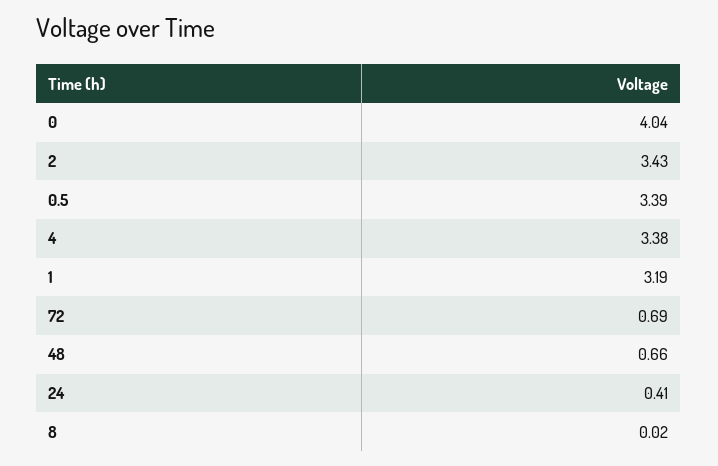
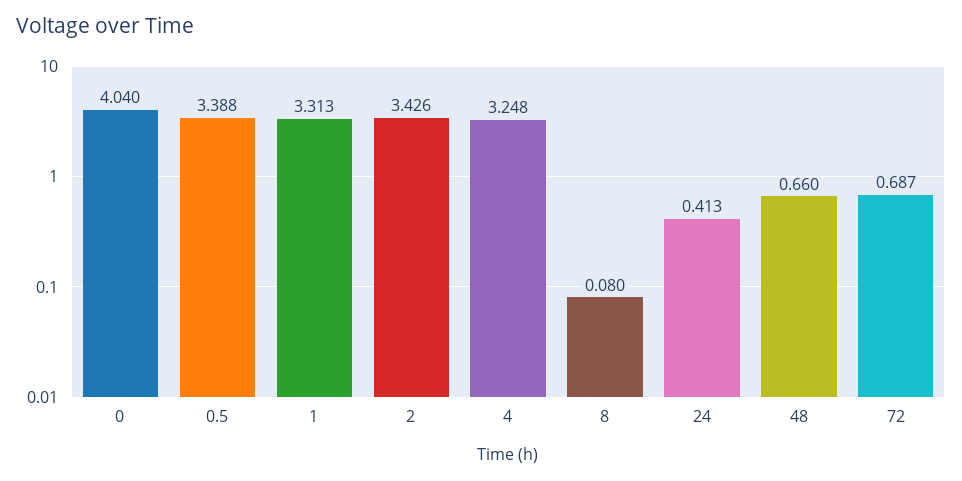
4: 3.38 -> 3.248
1: 3.19 -> 3.313
8: 0.02 -> 0.08

